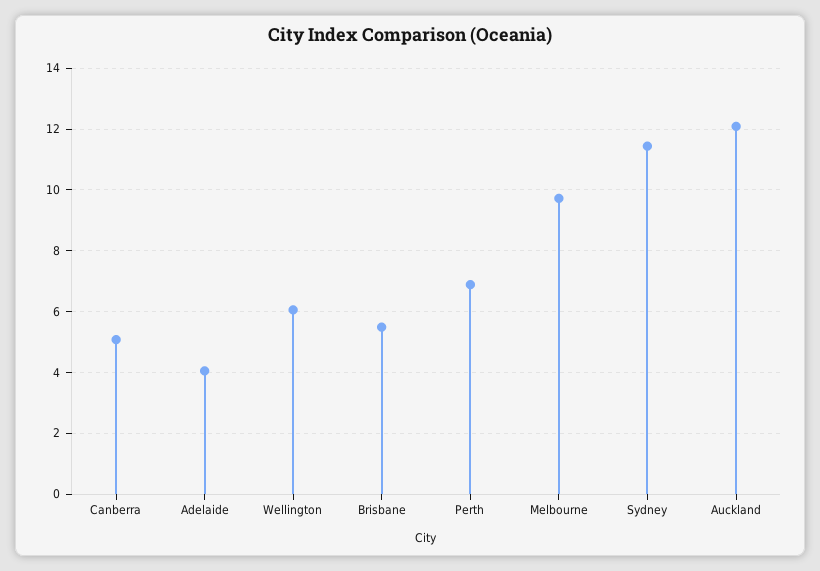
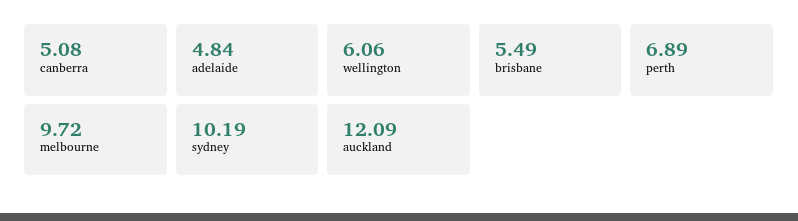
Adelaide: 4 -> 4.84
Sydney: 11.4 -> 10.19

